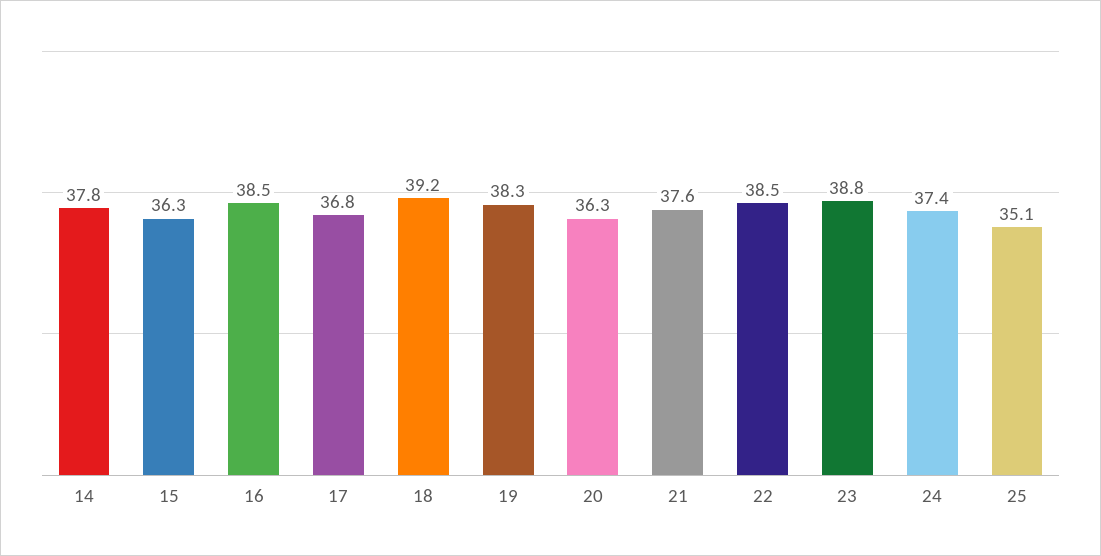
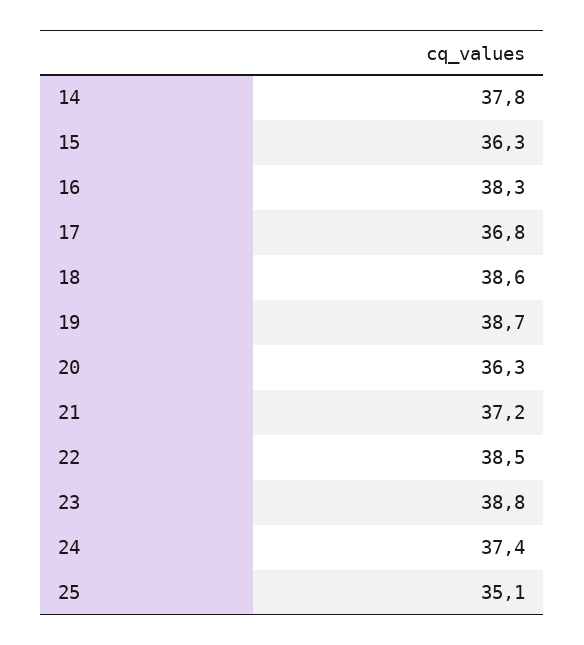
16: 38.5 -> 38.3
18: 39.2 -> 38.6
19: 38.3 -> 38.7
21: 37.6 -> 37.2

